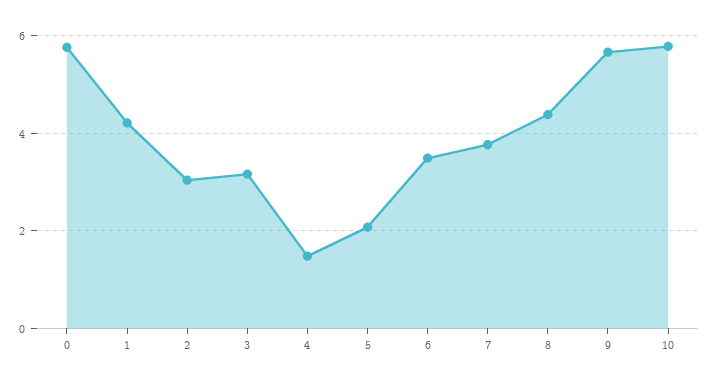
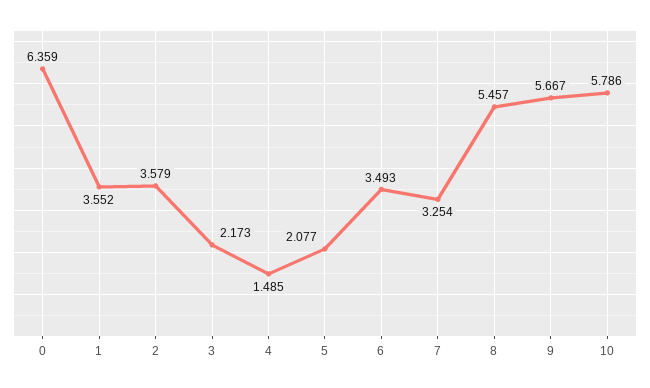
0: 5.8 -> 6.359
1: 4.2 -> 3.552
2: 3 -> 3.579
3: 3.2 -> 2.173
7: 3.8 -> 3.254
8: 4.4 -> 5.457

